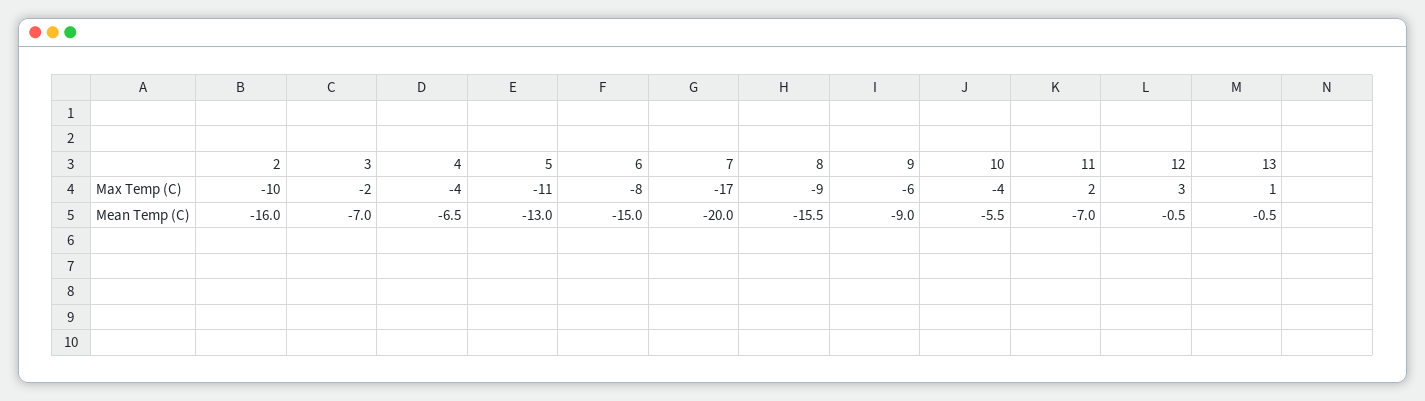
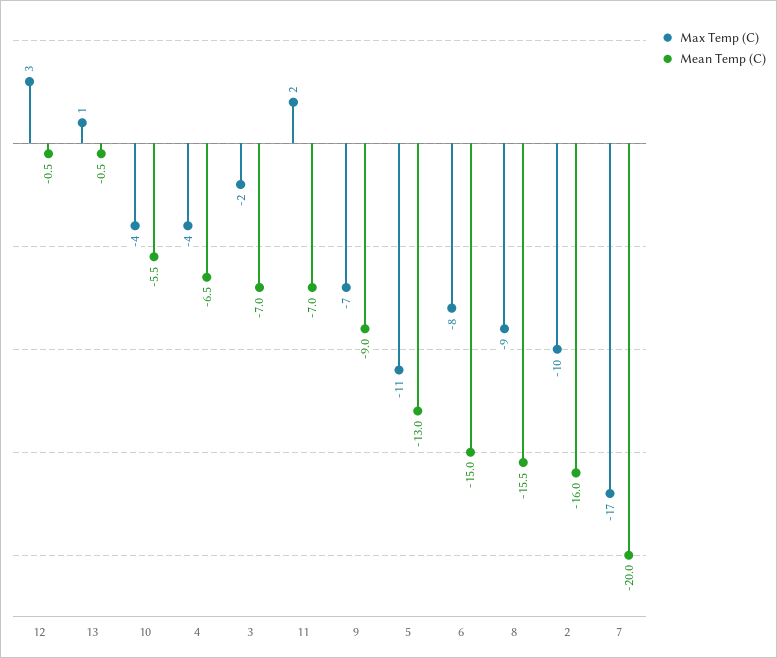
Max Temp (C), 9: -6 -> -7

